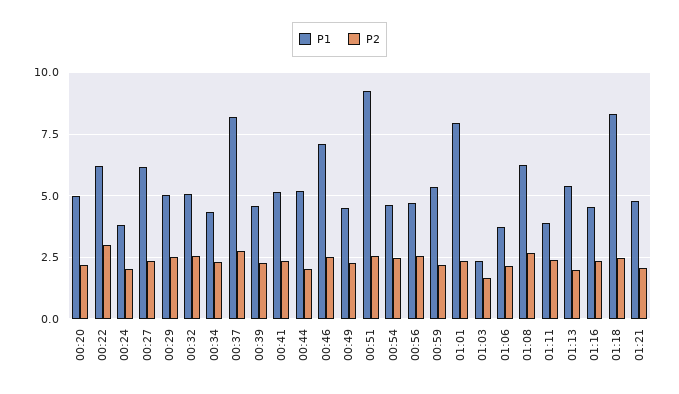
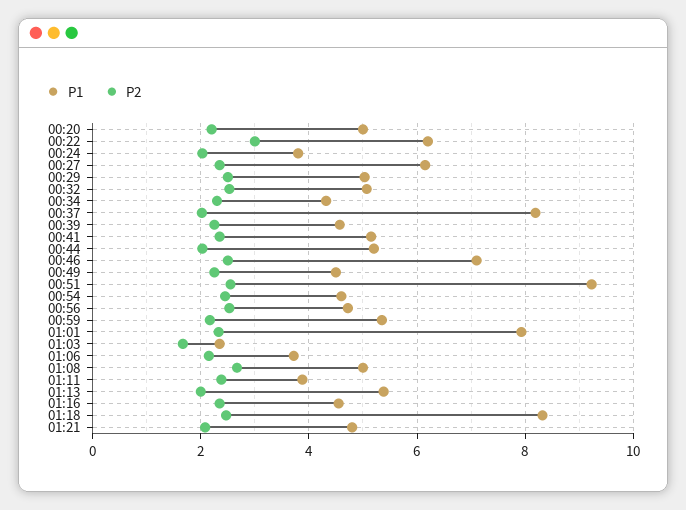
P2, 00:37: 2.75 -> 2
P1, 01:08: 6.25 -> 5

